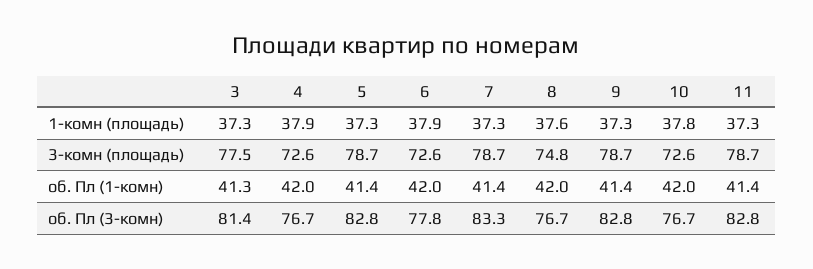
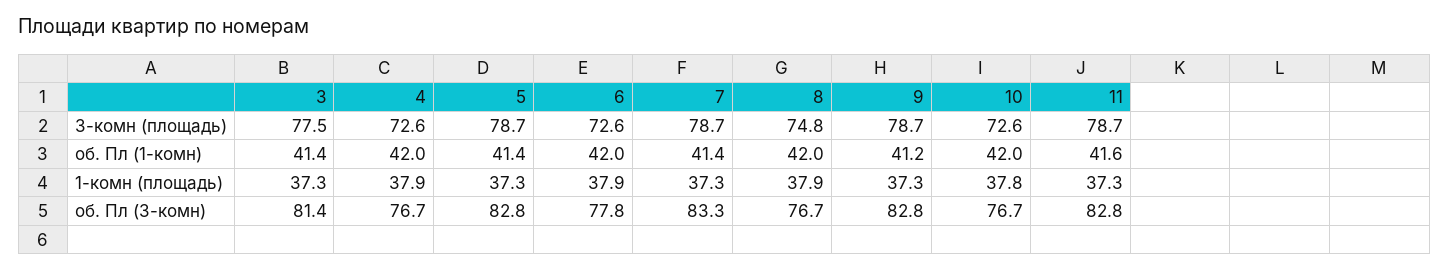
8, 1-комн (площадь): 37.6 -> 37.9
3, об. Пл (1-комн): 41.3 -> 41.4
9, об. Пл (1-комн): 41.4 -> 41.2
11, об. Пл (1-комн): 41.4 -> 41.6

